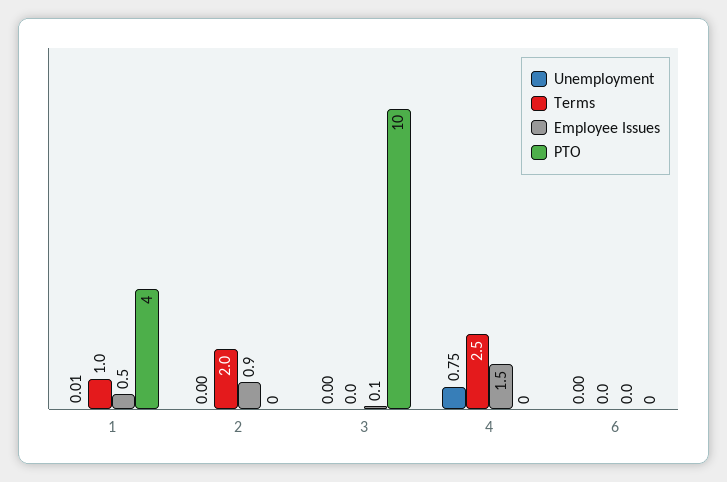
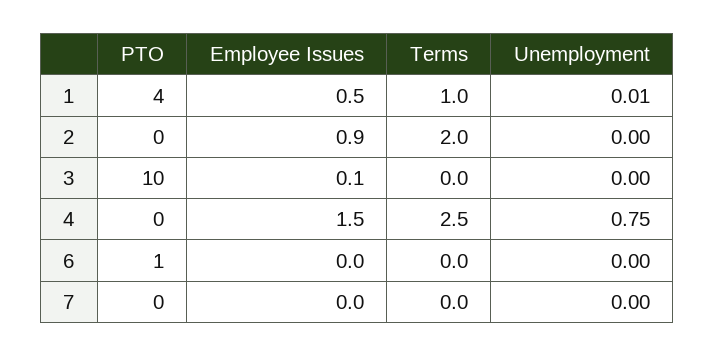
PTO, 6: 0 -> 1
PTO, 7: none -> 0
Employee Issues, 7: none -> 0
Terms, 7: none -> 0
Unemployment, 7: none -> 0

